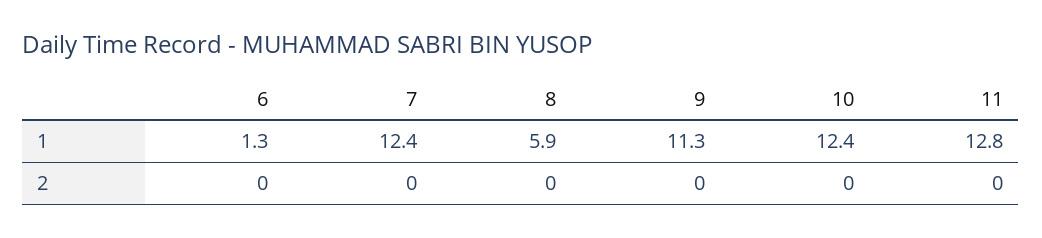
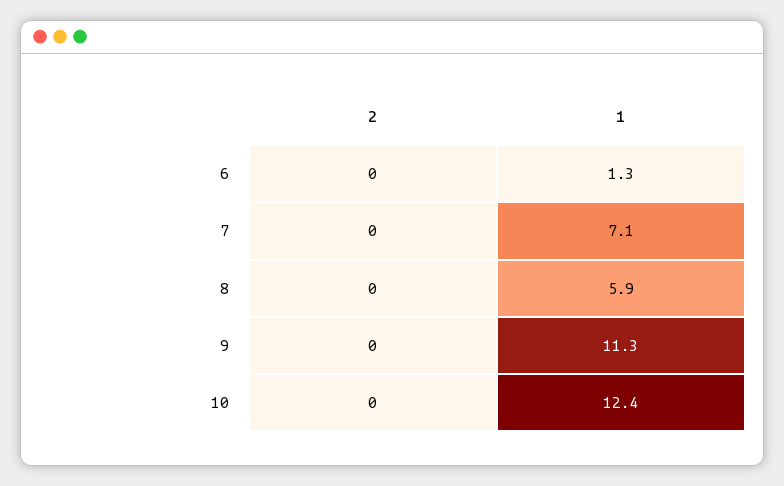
7, 1: 12.4 -> 7.1
11, 1: 12.8 -> none
11, 2: 0 -> none

